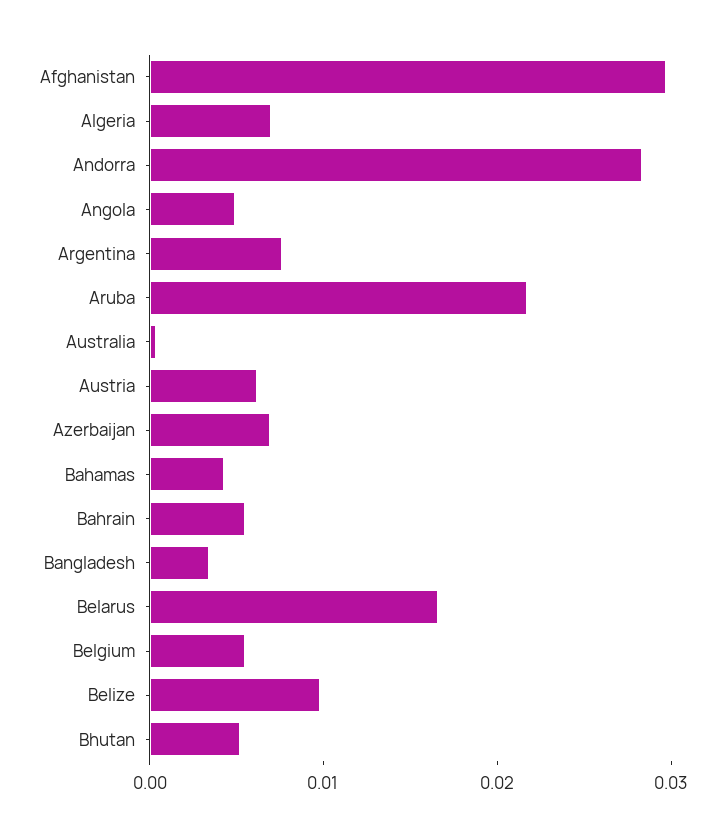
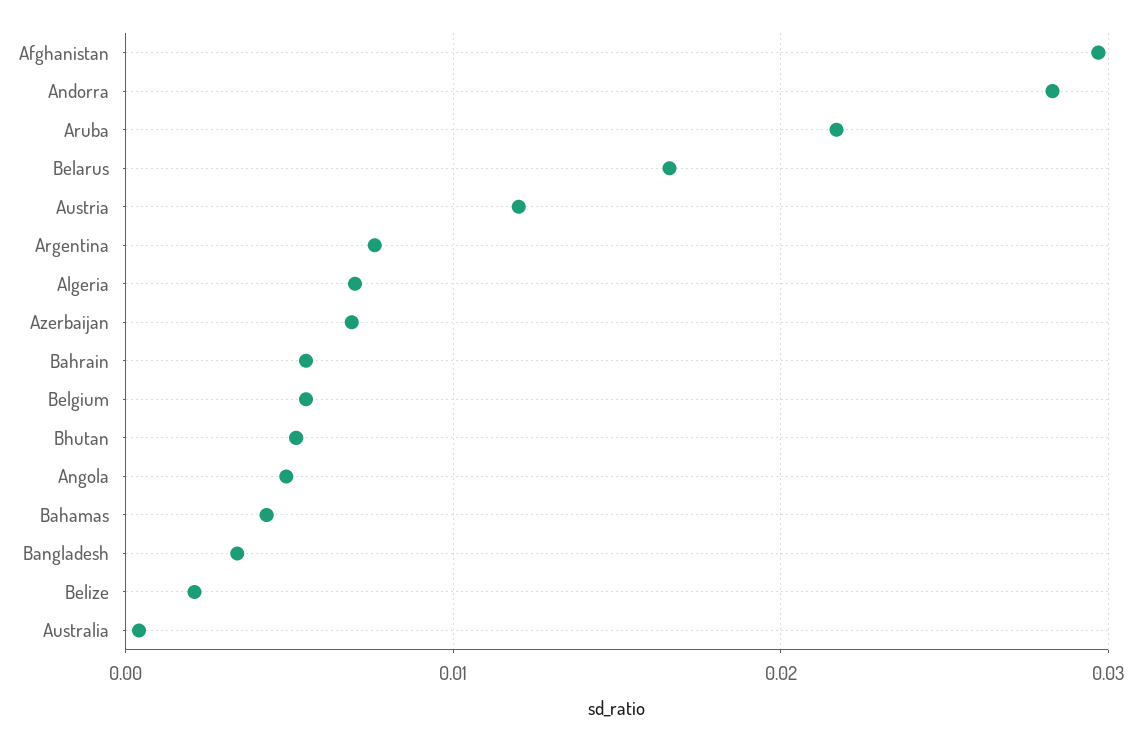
Austria: 0.006 -> 0.012
Belize: 0.01 -> 0.002

